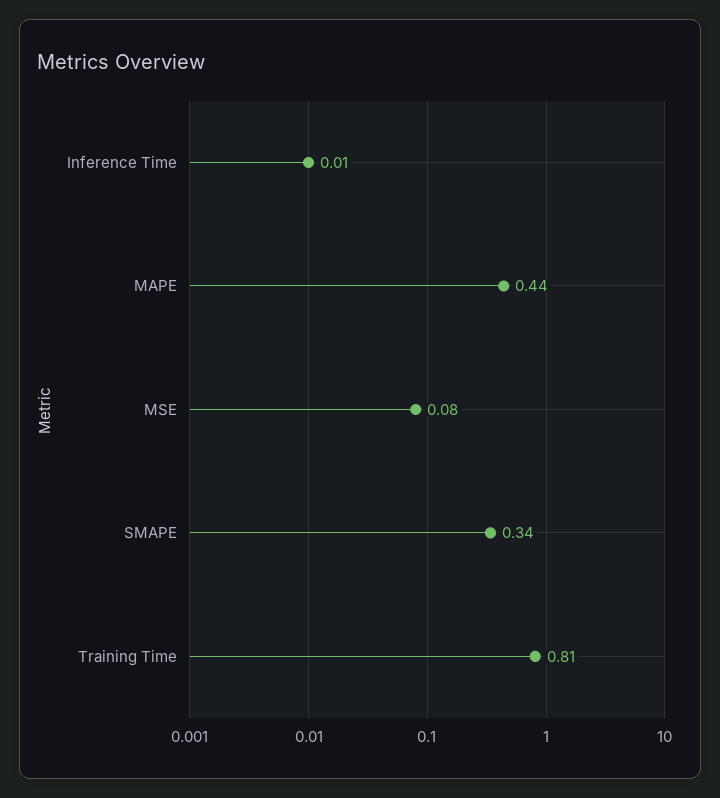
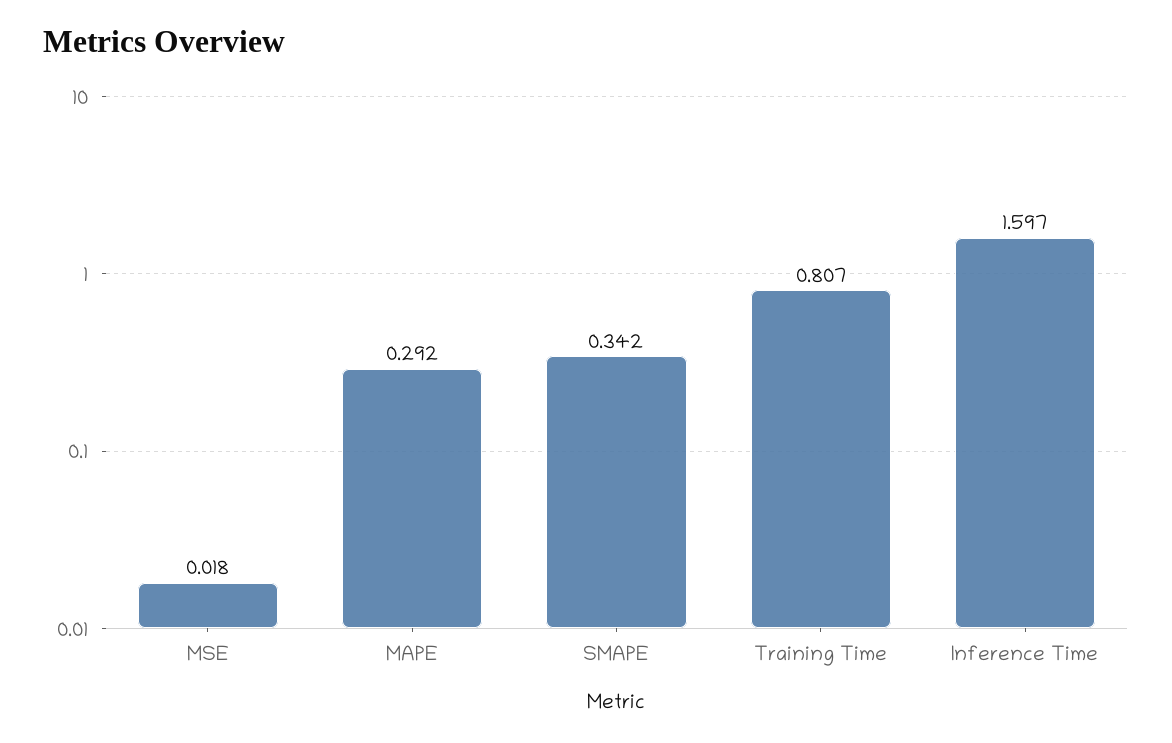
Inference Time: 0.01 -> 1.597
MAPE: 0.44 -> 0.292
MSE: 0.08 -> 0.018

